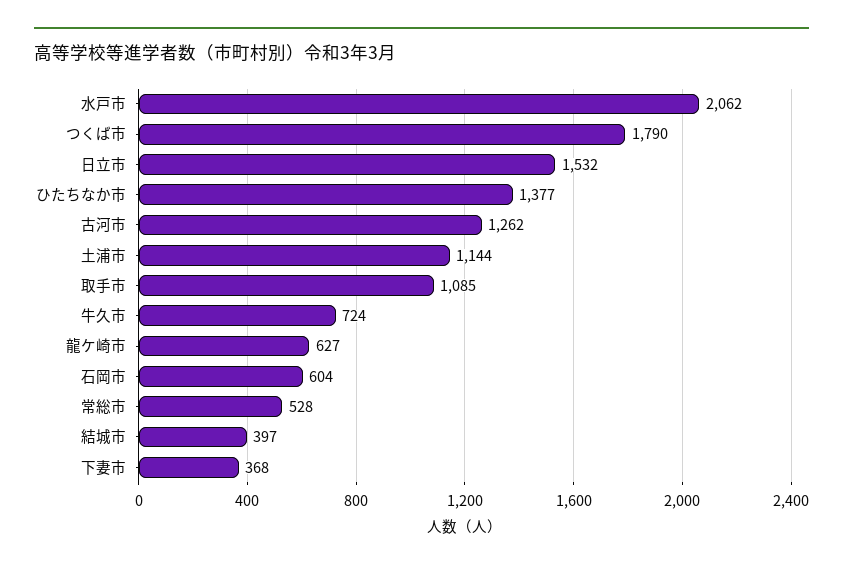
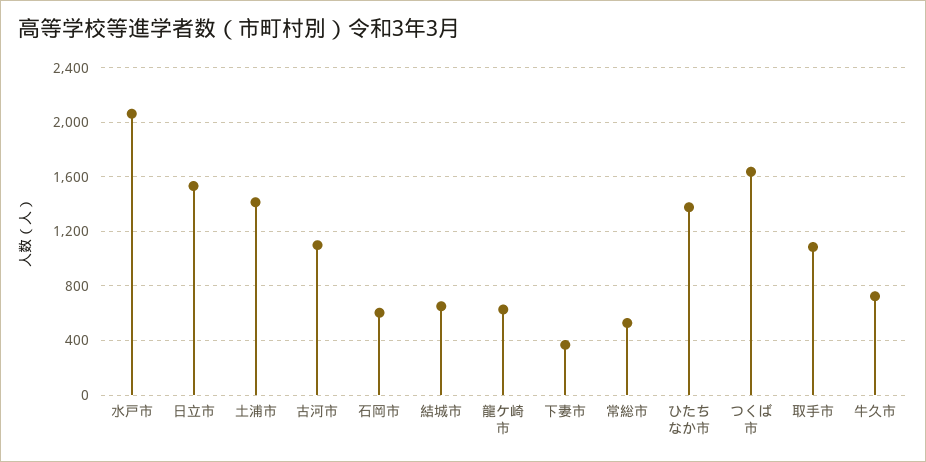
つくば市: 1790 -> 1650
古河市: 1262 -> 1100
土浦市: 1144 -> 1400
結城市: 397 -> 650

